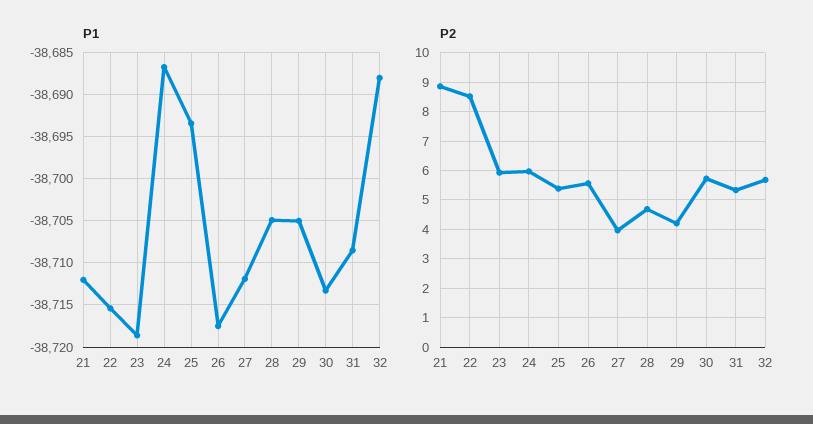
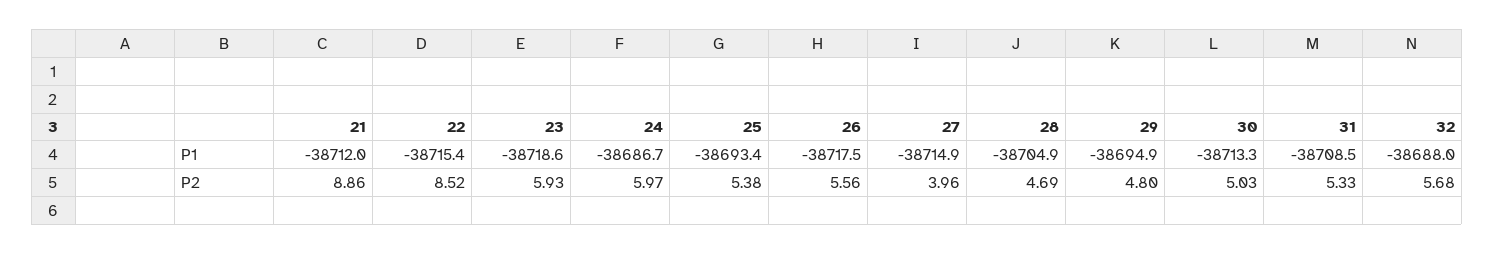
P1, 27: -38712 -> -38714.9
P1, 29: -38705 -> -38694.9
P2, 29: 4.25 -> 4.8
P2, 30: 5.75 -> 5.03

